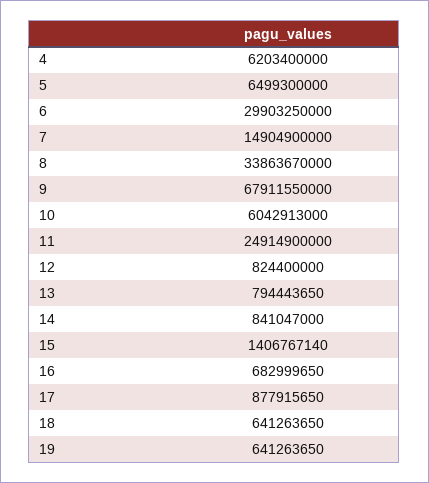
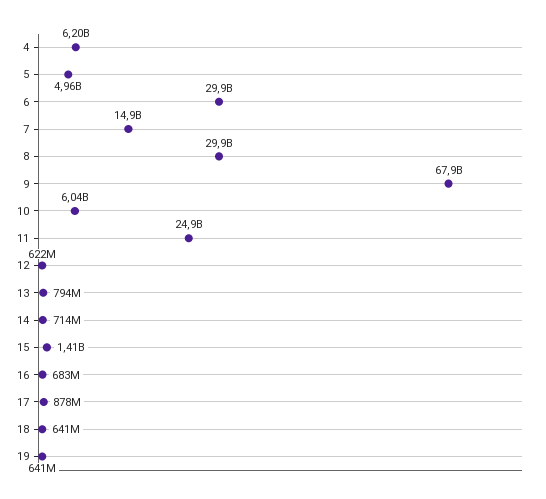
5: 6499300000 -> 4960000000
8: 33863670000 -> 29900000000
12: 824400000 -> 622000000
14: 841047000 -> 714000000

